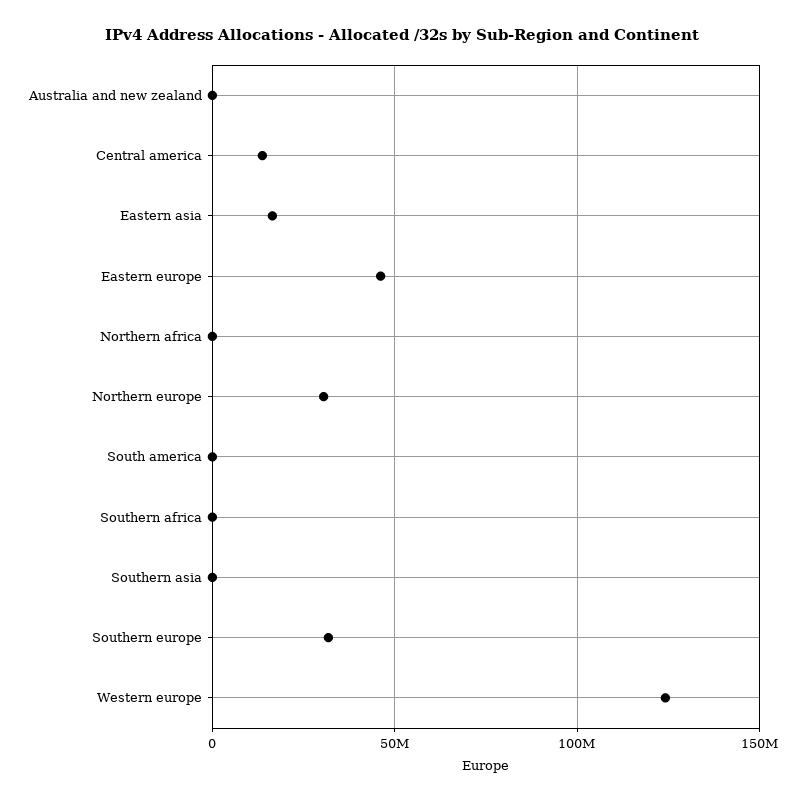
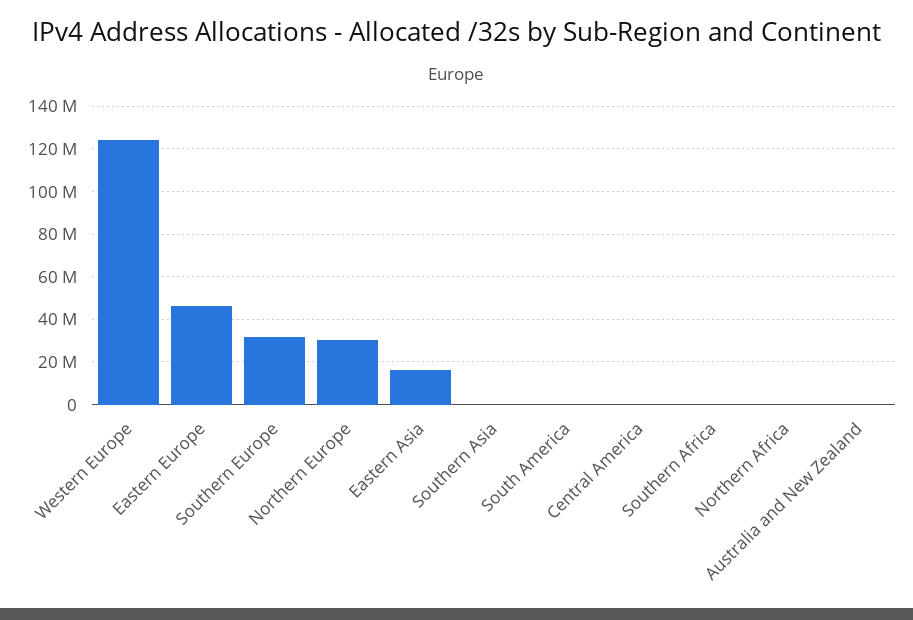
Central america: 15000000 -> 0

